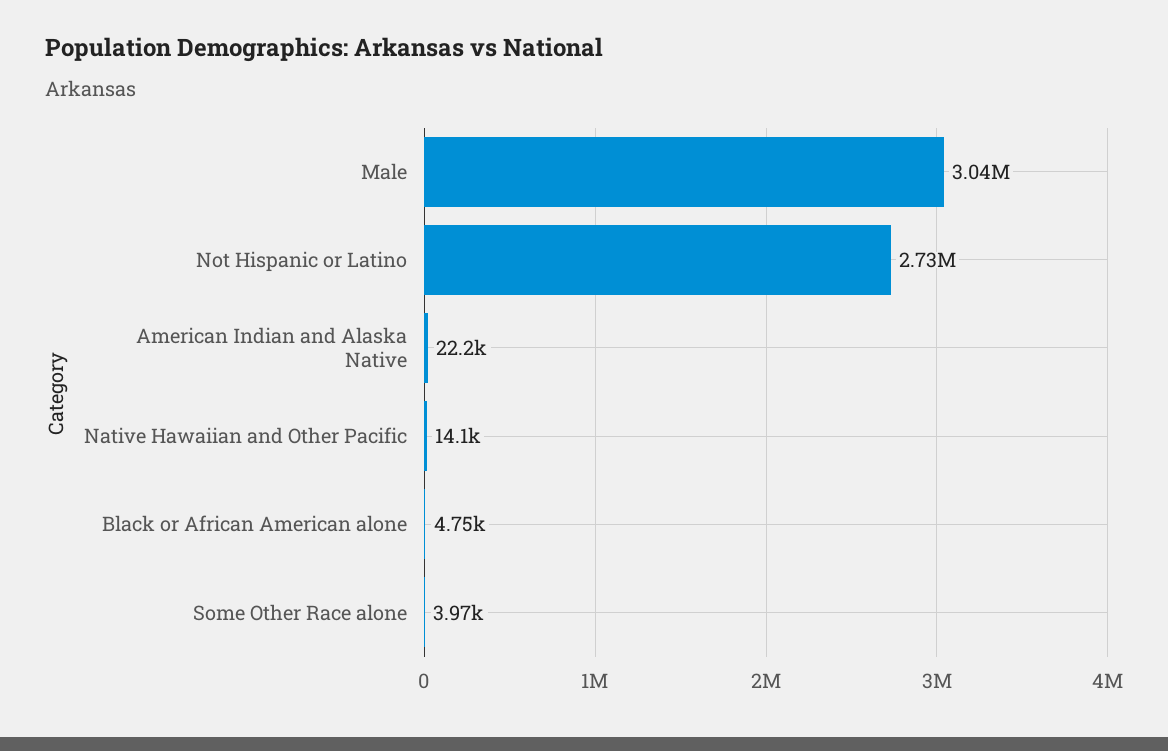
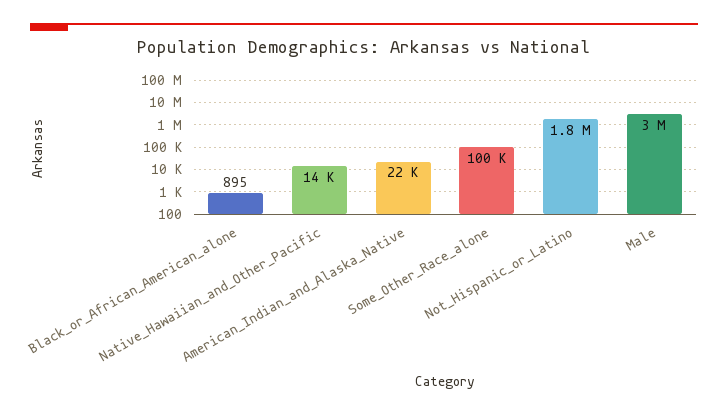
Not Hispanic or Latino: 2730000 -> 1800000
Black or African American alone: 4750 -> 895
Some Other Race alone: 3970 -> 100000

